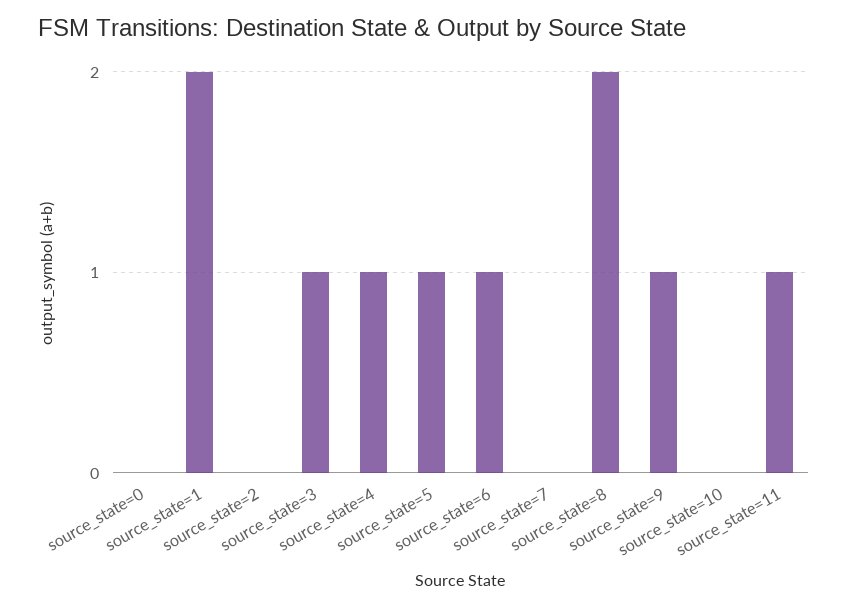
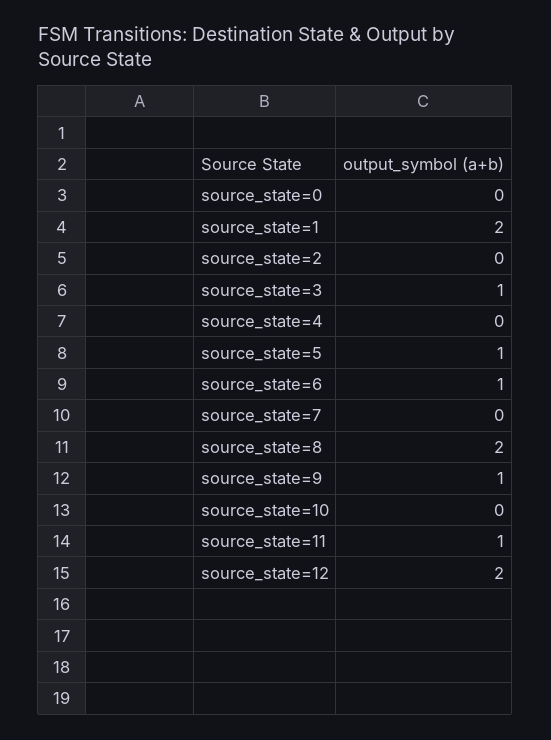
source_state=4: 1 -> 0
source_state=12: none -> 2

